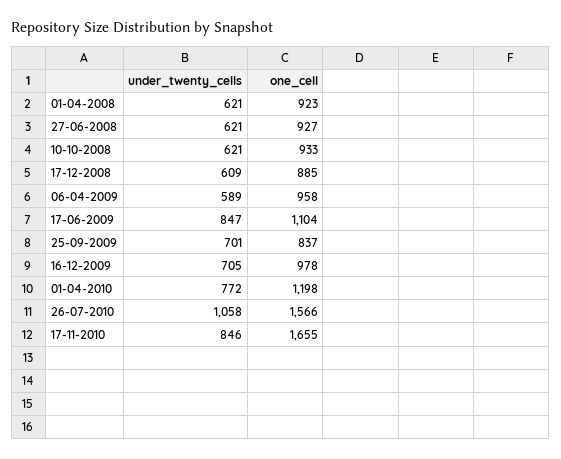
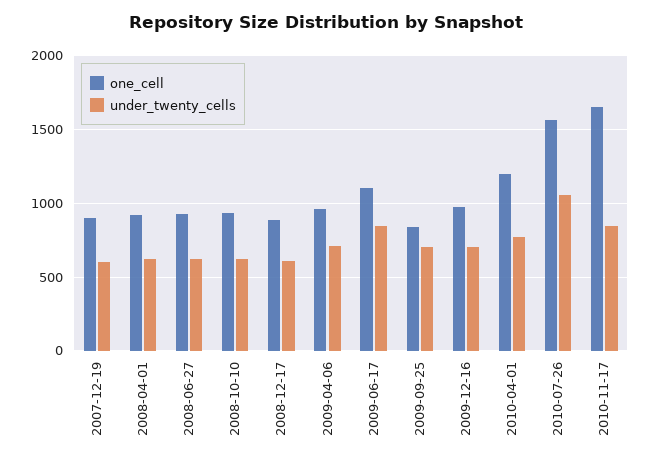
under_twenty_cells, 06-04-2009: 589 -> 700
one_cell, 2007-12-19: none -> 900
under_twenty_cells, 2007-12-19: none -> 600

